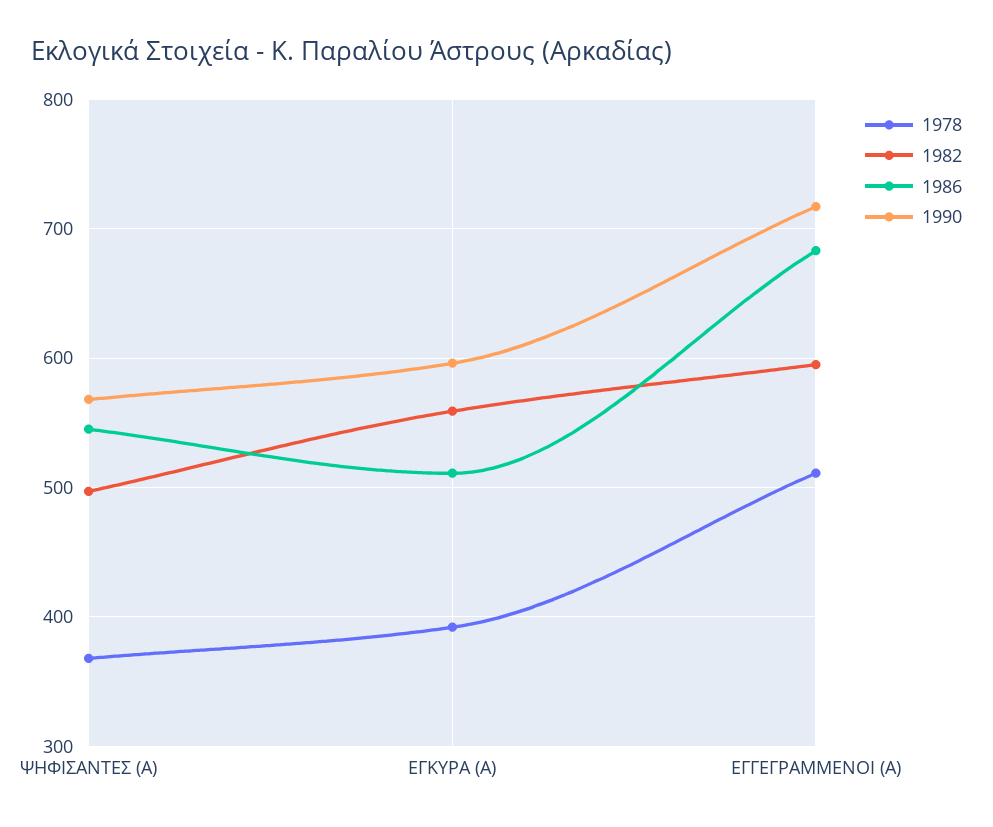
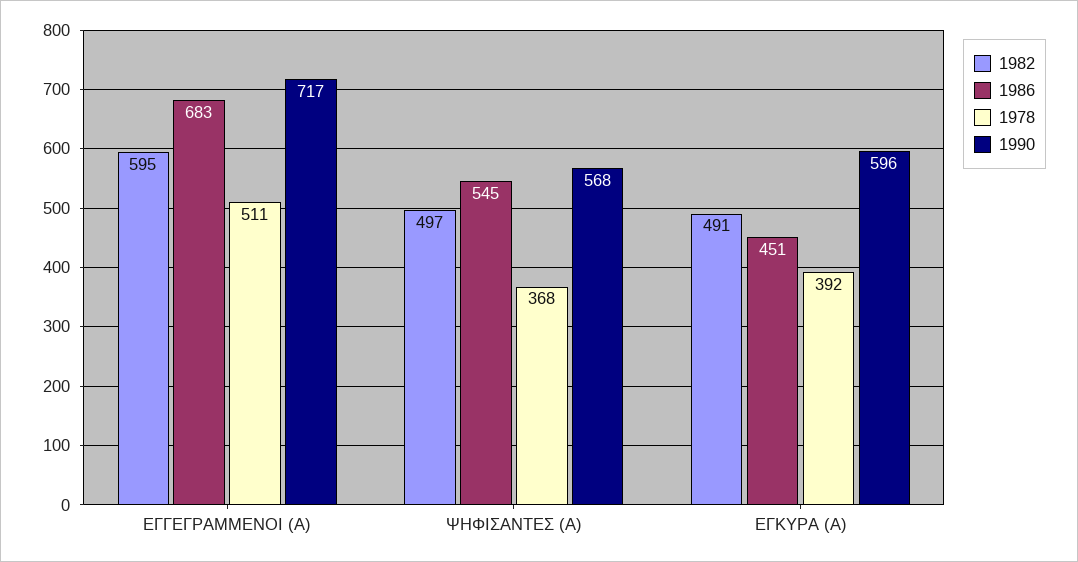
1982, ΕΓΚΥΡΑ (Α): 560 -> 491
1986, ΕΓΚΥΡΑ (Α): 510 -> 451

